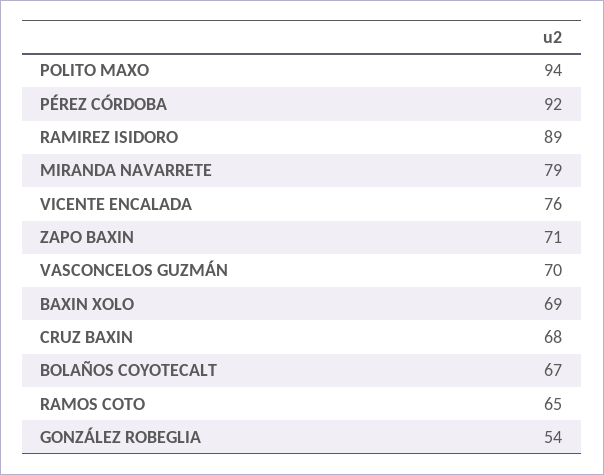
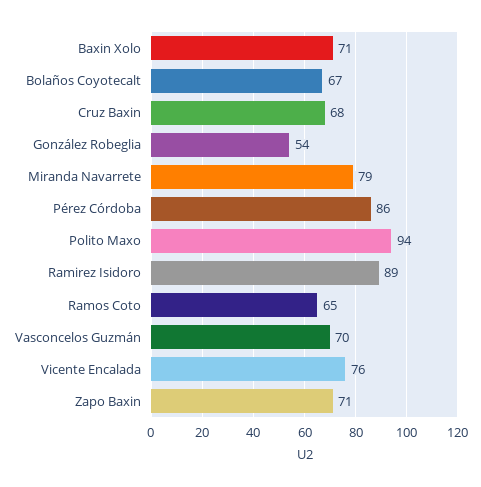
PÉREZ CÓRDOBA: 92 -> 86
BAXIN XOLO: 69 -> 71

